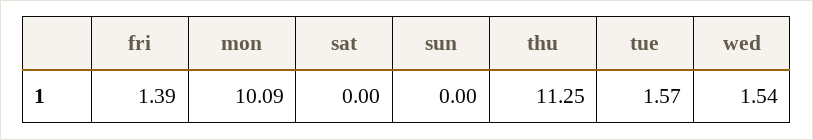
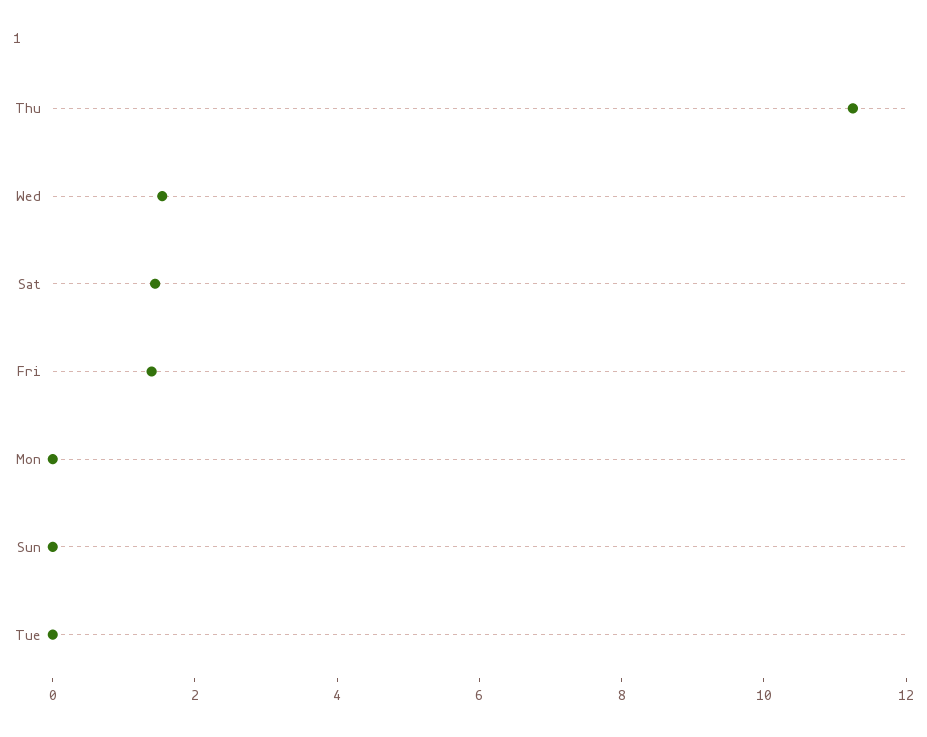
mon: 10.09 -> 0
sat: 0 -> 1.5
tue: 1.57 -> 0

